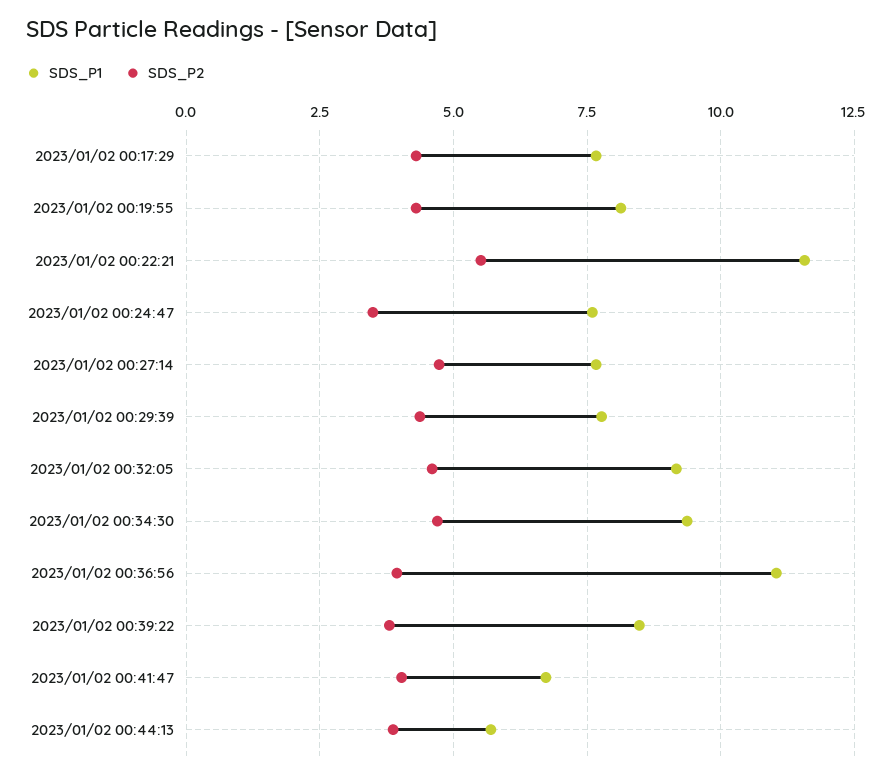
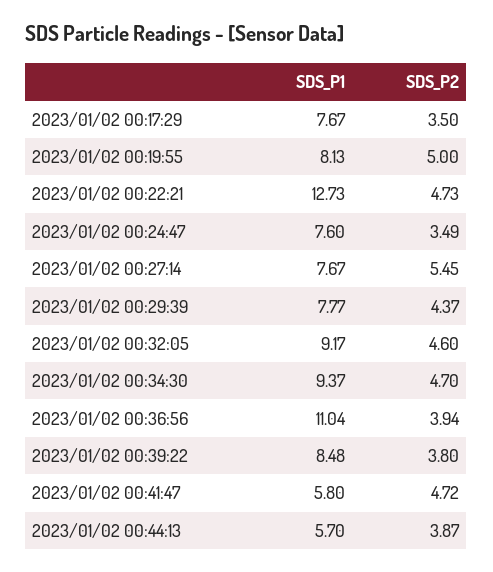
SDS_P2, 2023/01/02 00:17:29: 4.25 -> 3.5
SDS_P2, 2023/01/02 00:19:55: 4.25 -> 5
SDS_P1, 2023/01/02 00:22:21: 11.5 -> 12.73
SDS_P2, 2023/01/02 00:22:21: 5.5 -> 4.73
SDS_P2, 2023/01/02 00:27:14: 4.75 -> 5.45
SDS_P1, 2023/01/02 00:41:47: 6.75 -> 5.8
SDS_P2, 2023/01/02 00:41:47: 4 -> 4.72

